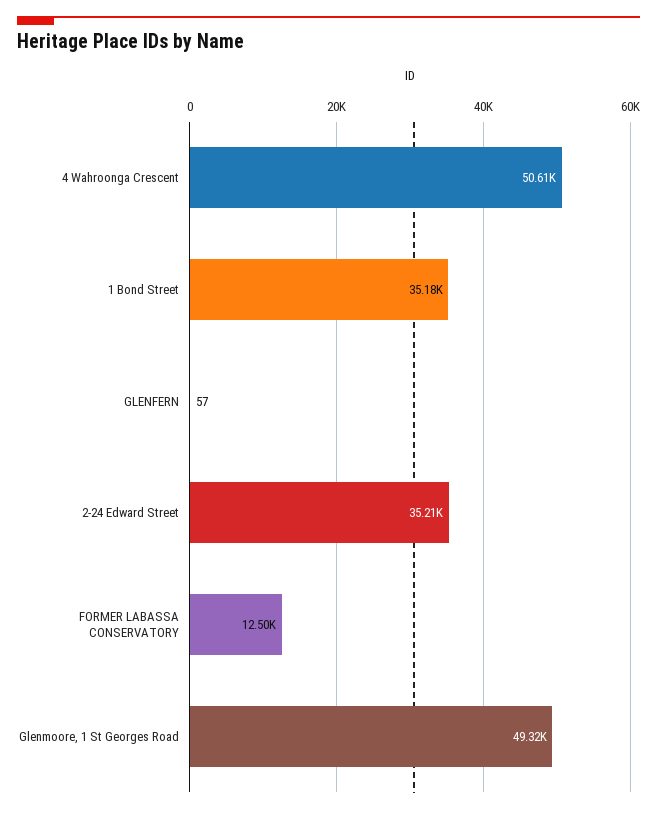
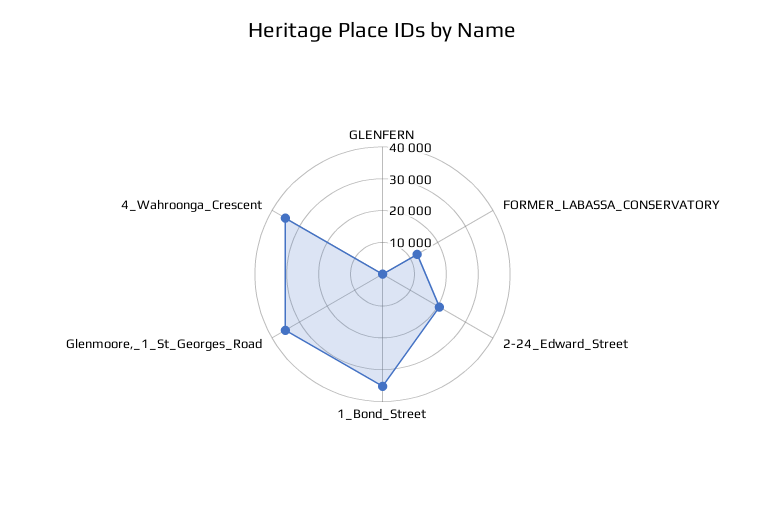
4 Wahroonga Crescent: 50610 -> 35000
2-24 Edward Street: 35210 -> 20000
Glenmoore, 1 St Georges Road: 49320 -> 35000

